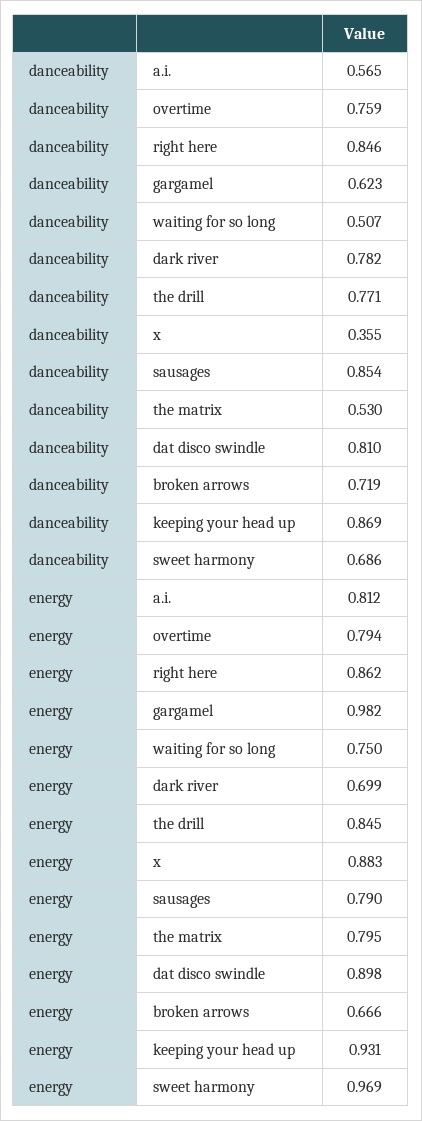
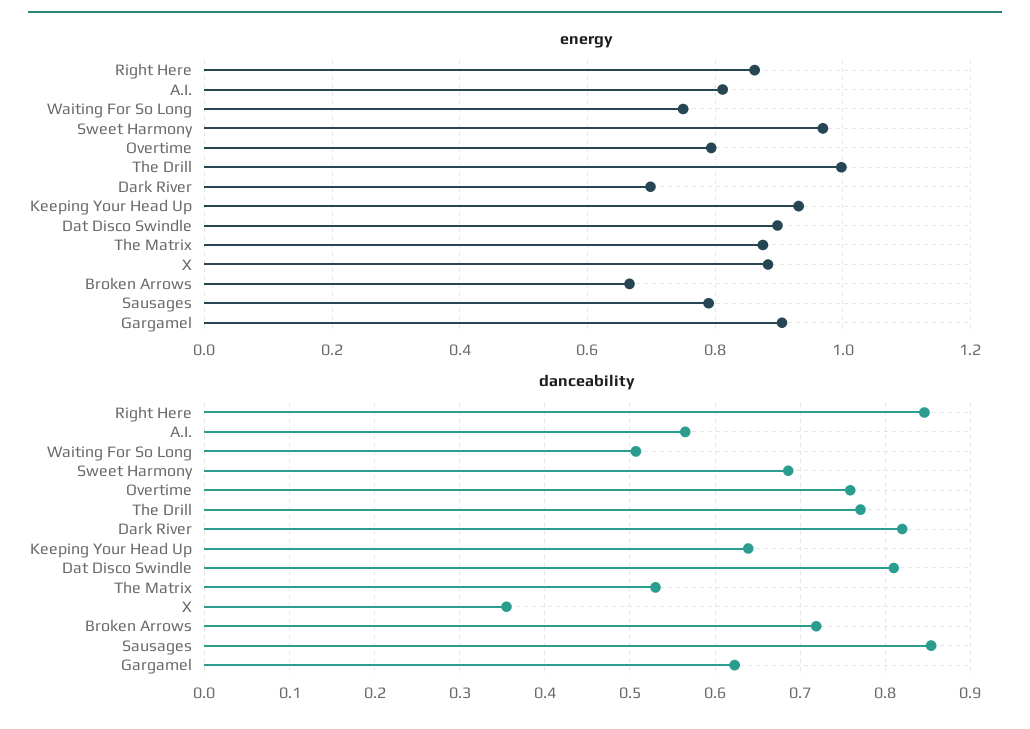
danceability, dark river: 0.782 -> 0.82
danceability, keeping your head up: 0.869 -> 0.64
energy, gargamel: 0.982 -> 0.9
energy, the drill: 0.845 -> 1
energy, the matrix: 0.795 -> 0.88

